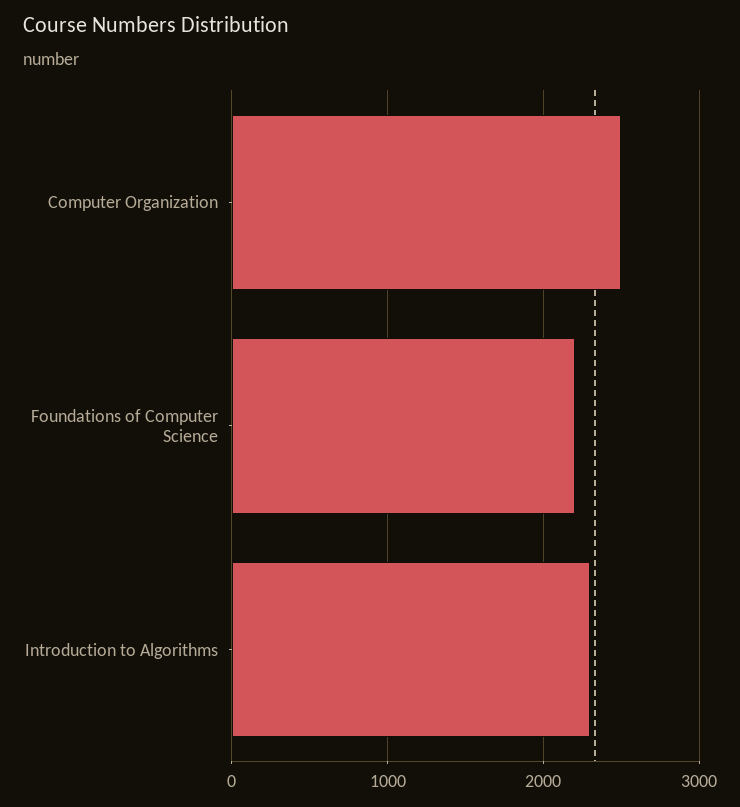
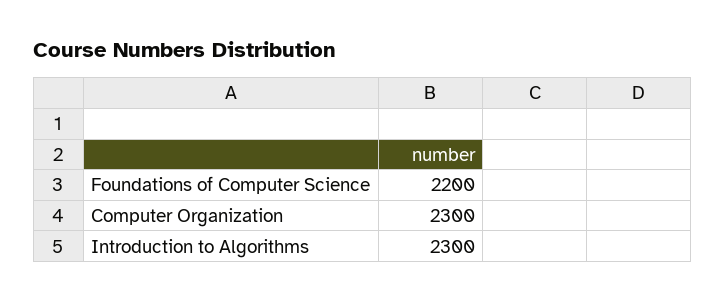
Computer Organization: 2500 -> 2300

